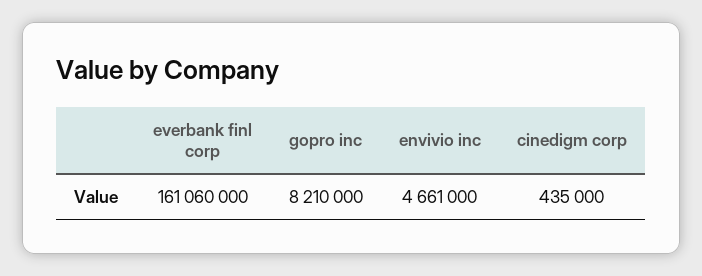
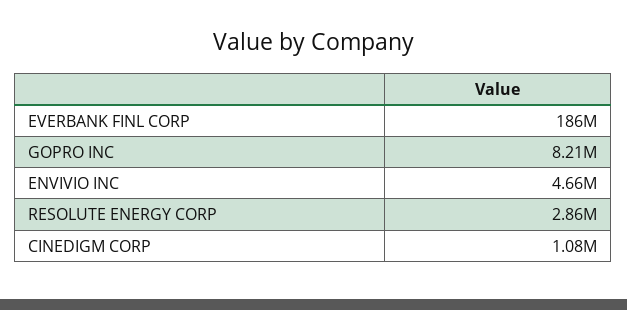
everbank finl corp: 161060000 -> 186000000
cinedigm corp: 435000 -> 1080000
RESOLUTE ENERGY CORP: none -> 2860000

